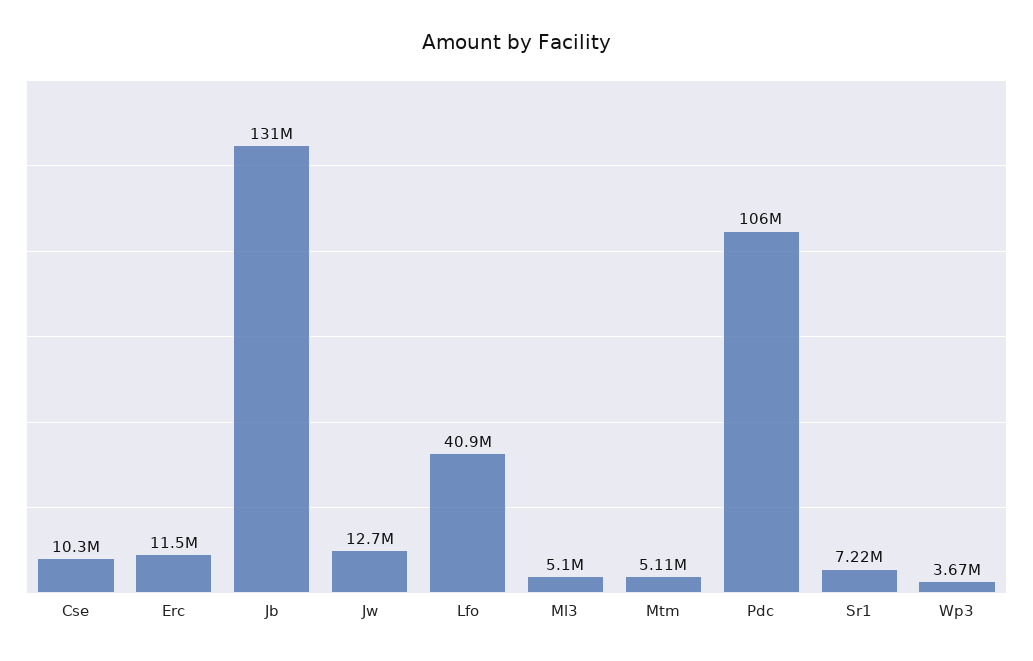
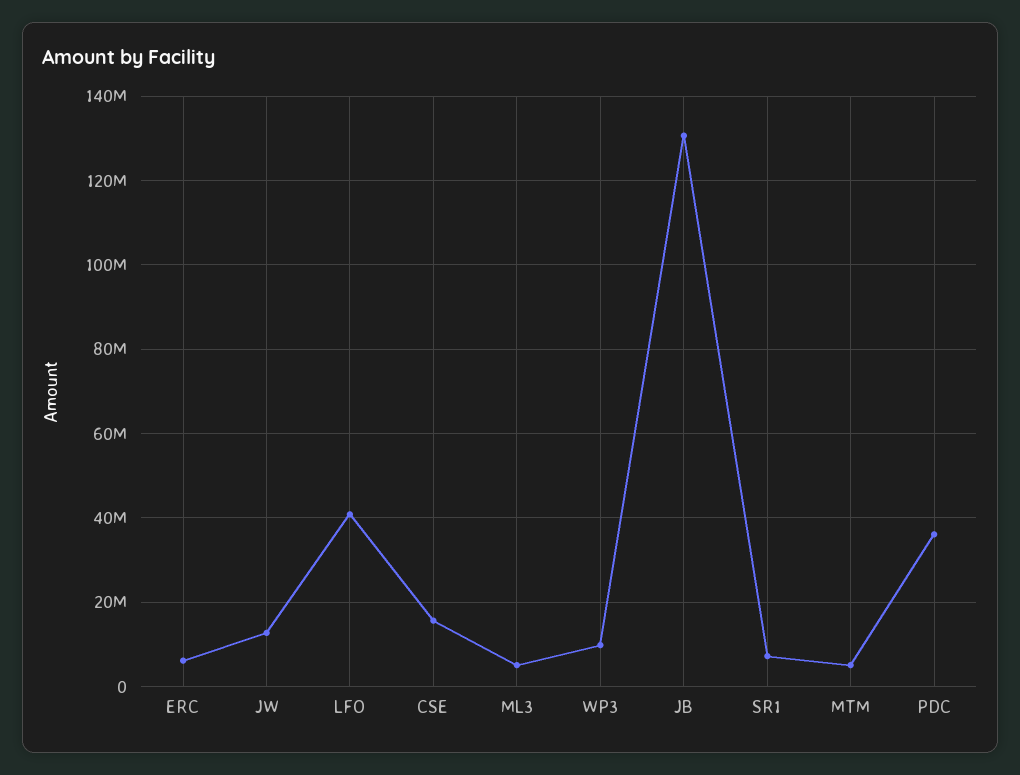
Cse: 10300000 -> 16000000
Erc: 11500000 -> 6000000
Pdc: 106000000 -> 36000000
Wp3: 3670000 -> 10000000

